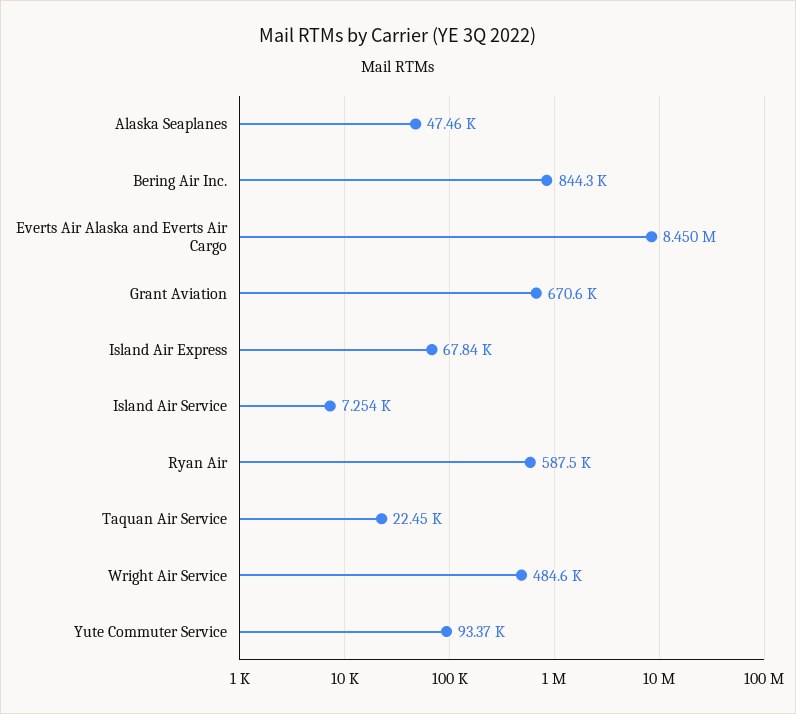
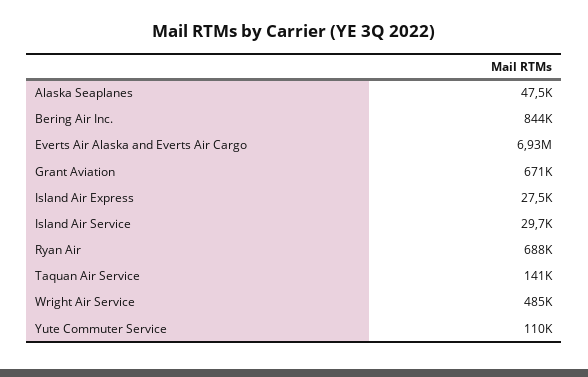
Everts Air Alaska and Everts Air Cargo: 8450000 -> 6930000
Island Air Express: 67840 -> 27500
Island Air Service: 7254 -> 29700
Ryan Air: 587500 -> 688000
Taquan Air Service: 22450 -> 141000
Yute Commuter Service: 93370 -> 110000

